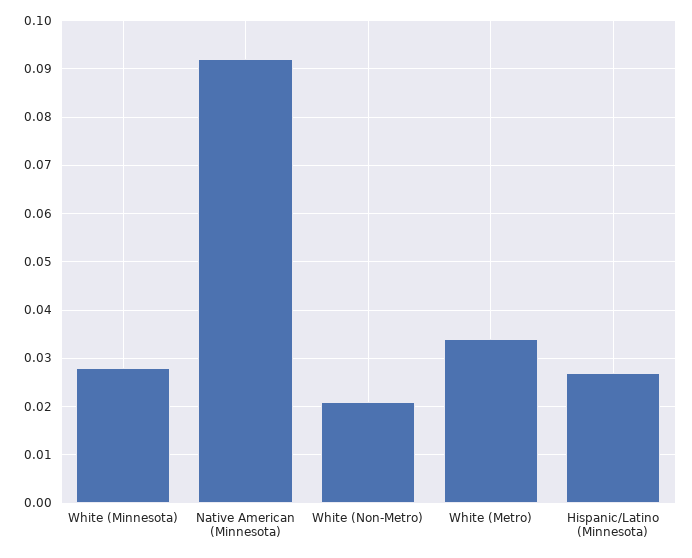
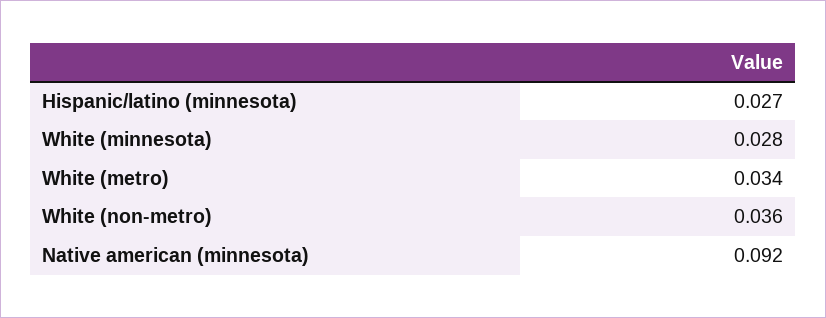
White (Non-Metro): 0.02 -> 0.036

